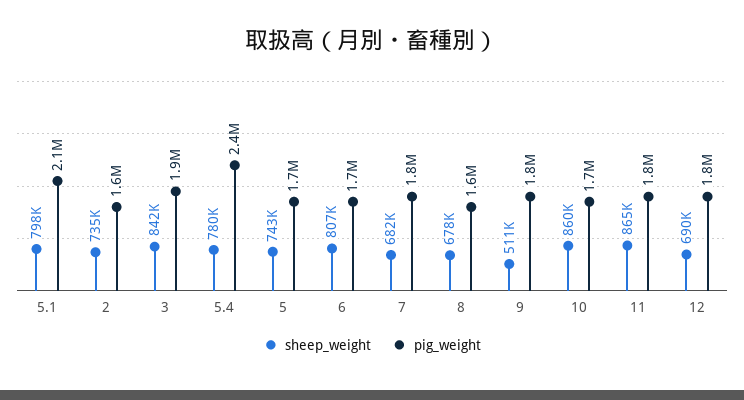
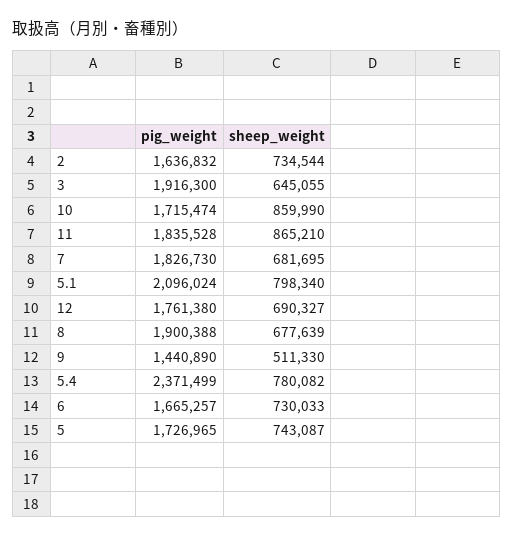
sheep_weight, 3: 842000 -> 645055
sheep_weight, 6: 807000 -> 730033
pig_weight, 8: 1600000 -> 1900388
pig_weight, 9: 1800000 -> 1440890

